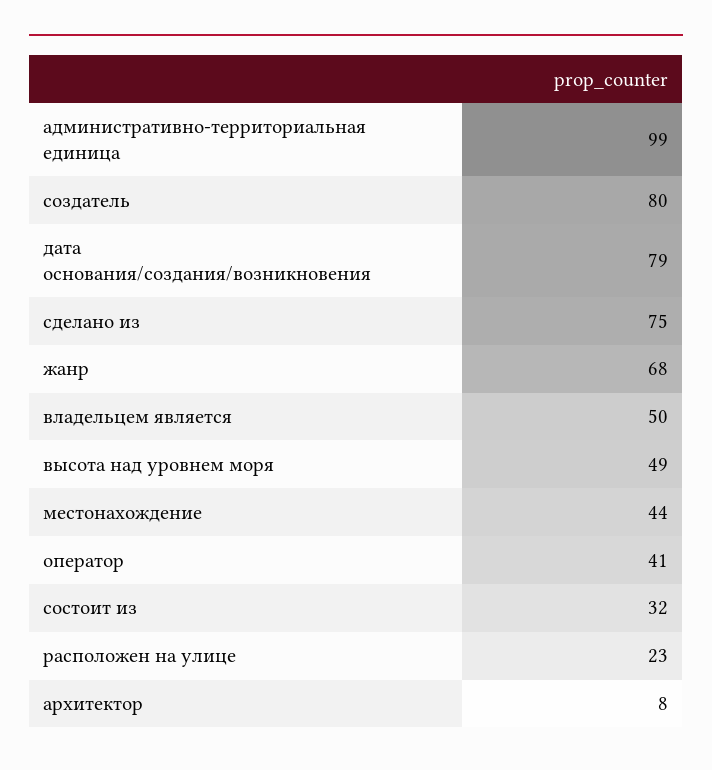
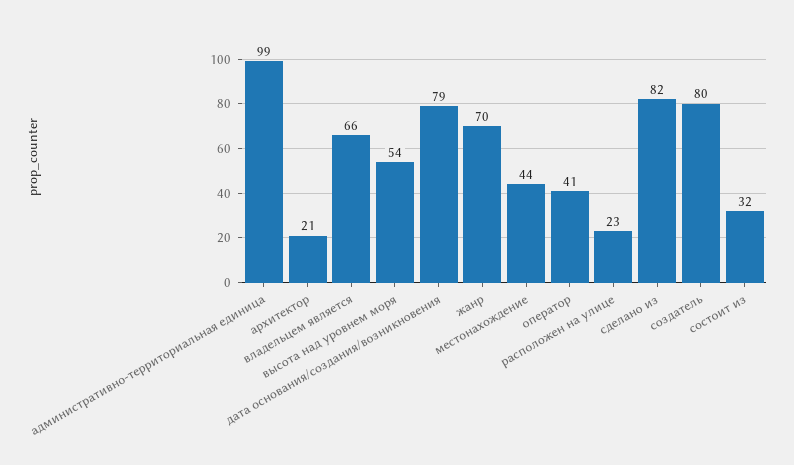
сделано из: 75 -> 82
жанр: 68 -> 70
владельцем является: 50 -> 66
высота над уровнем моря: 49 -> 54
архитектор: 8 -> 21

